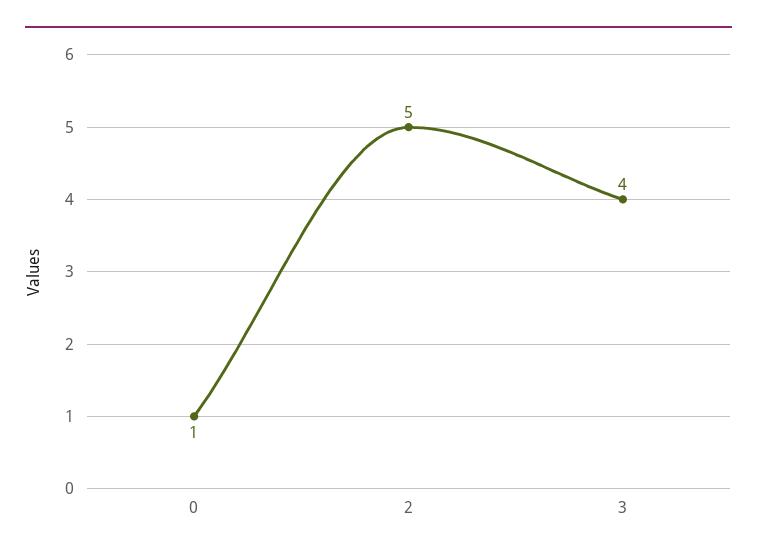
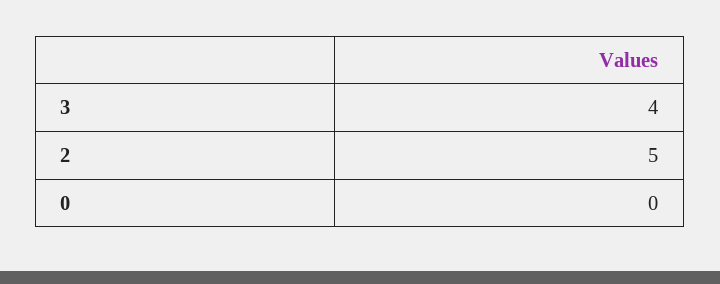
0: 1 -> 0

